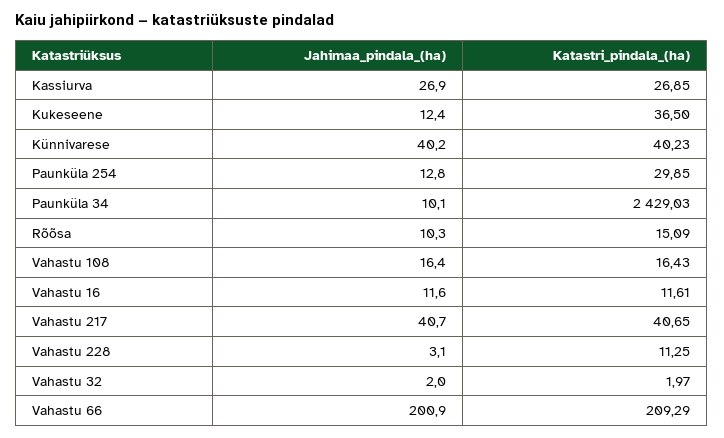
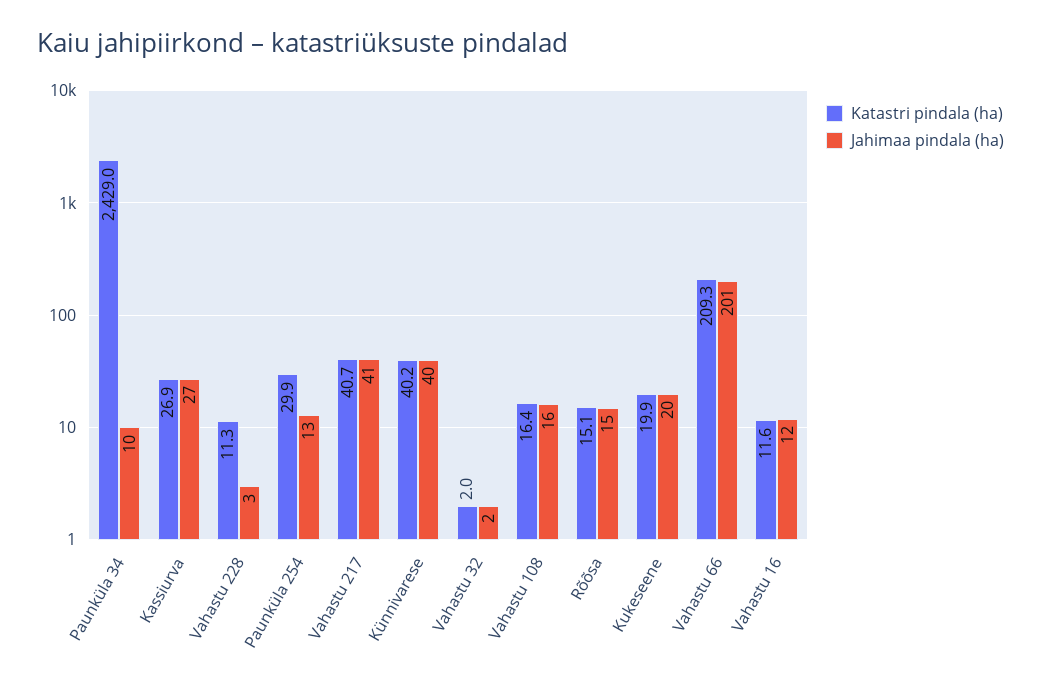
Jahimaa_pindala_(ha), Kukeseene: 12.4 -> 20
Katastri_pindala_(ha), Kukeseene: 36.5 -> 19.9
Jahimaa_pindala_(ha), Rõõsa: 10.3 -> 15

